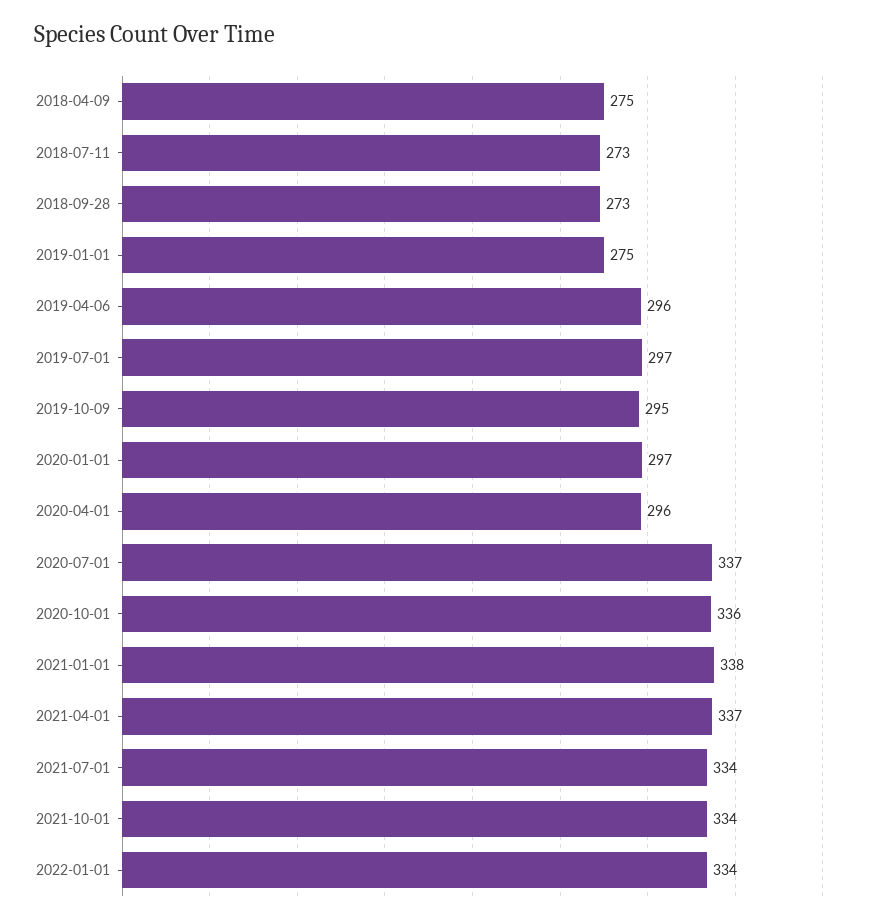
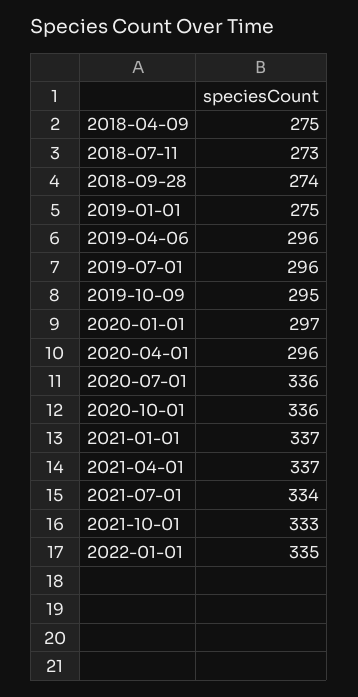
2018-09-28: 273 -> 274
2019-07-01: 297 -> 296
2020-07-01: 337 -> 336
2021-01-01: 338 -> 337
2021-10-01: 334 -> 333
2022-01-01: 334 -> 335

